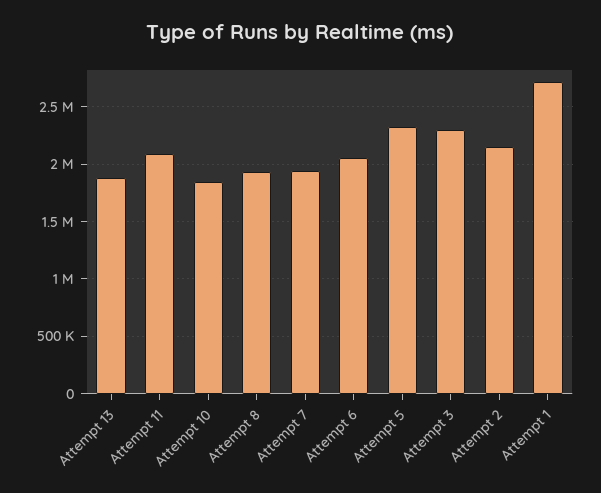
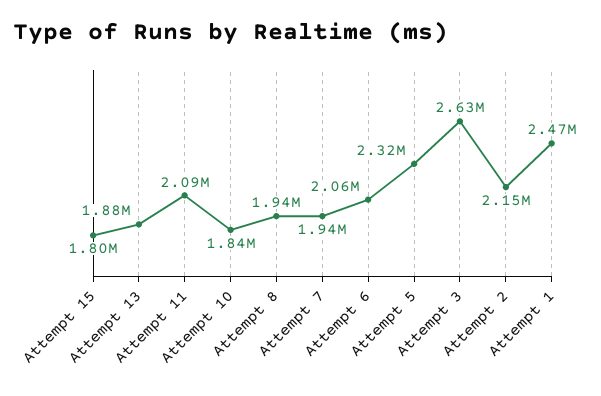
Attempt 3: 2300000 -> 2630000
Attempt 1: 2700000 -> 2470000
Attempt 15: none -> 1800000

